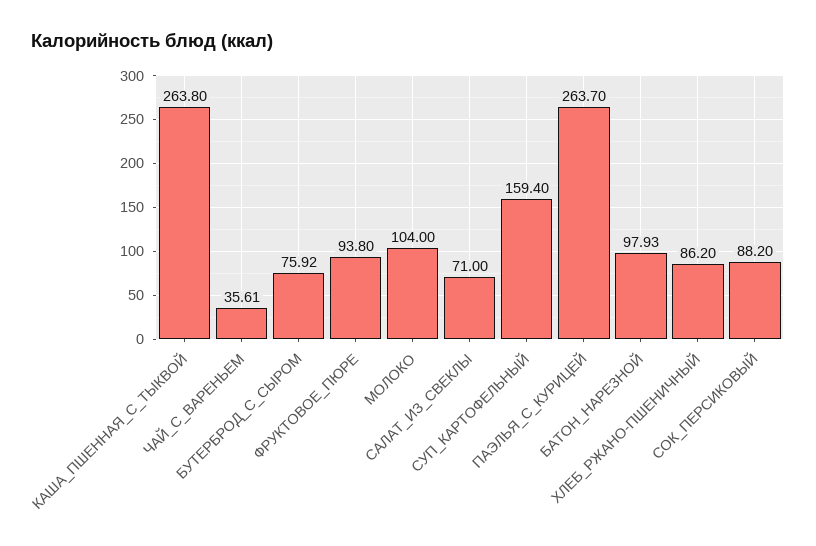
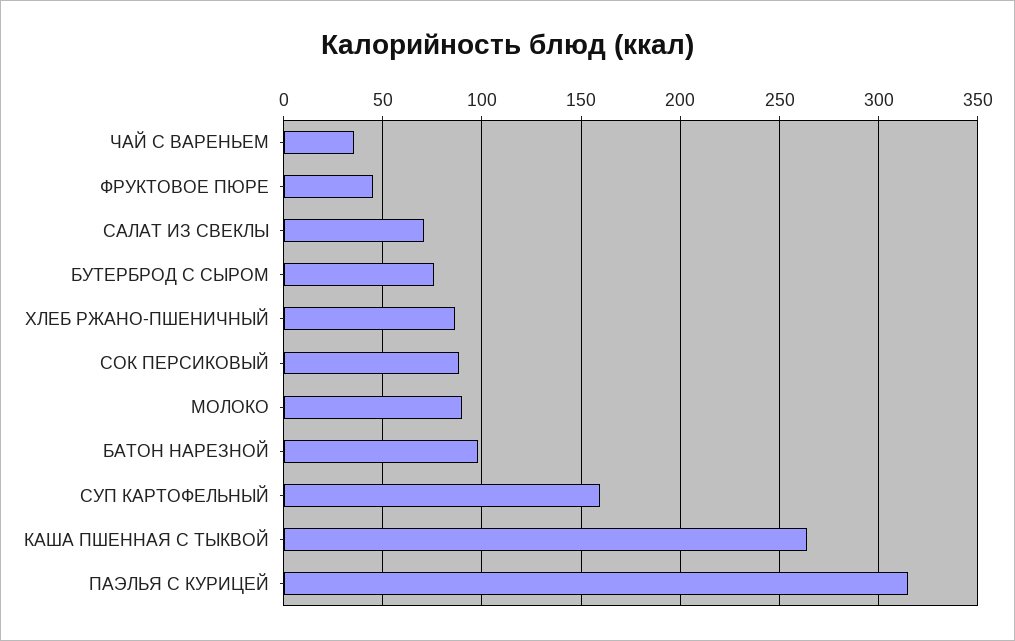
ФРУКТОВОЕ_ПЮРЕ: 93.8 -> 45
МОЛОКО: 104 -> 90
ПАЭЛЬЯ_С_КУРИЦЕЙ: 263.7 -> 315

